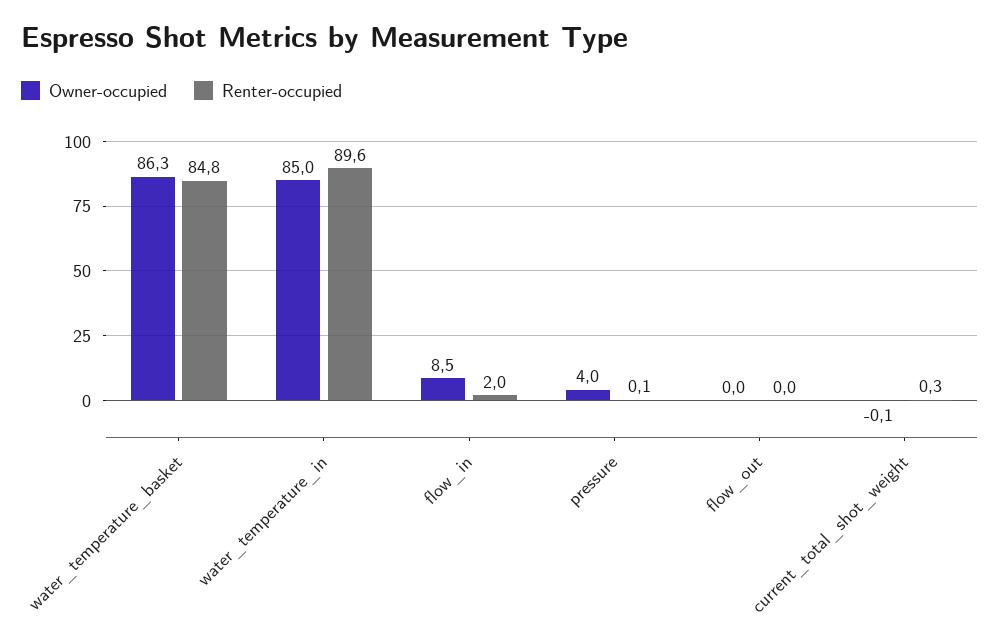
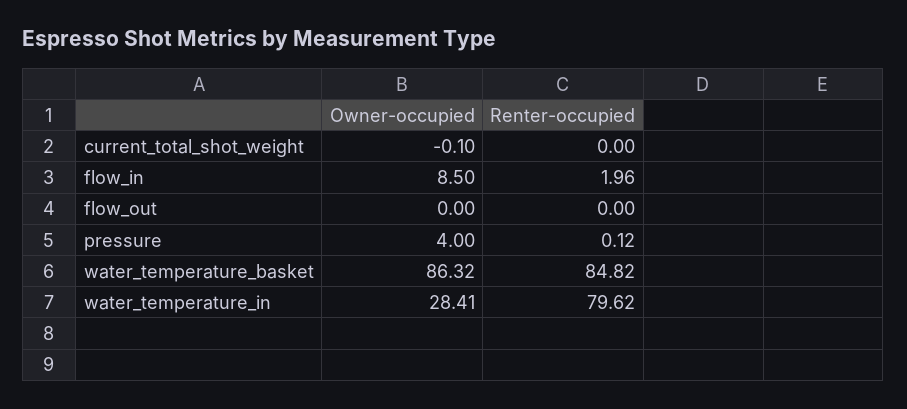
Owner-occupied, water_temperature_in: 85 -> 28.41
Renter-occupied, water_temperature_in: 89.6 -> 79.62
Renter-occupied, current_total_shot_weight: 0.3 -> 0

